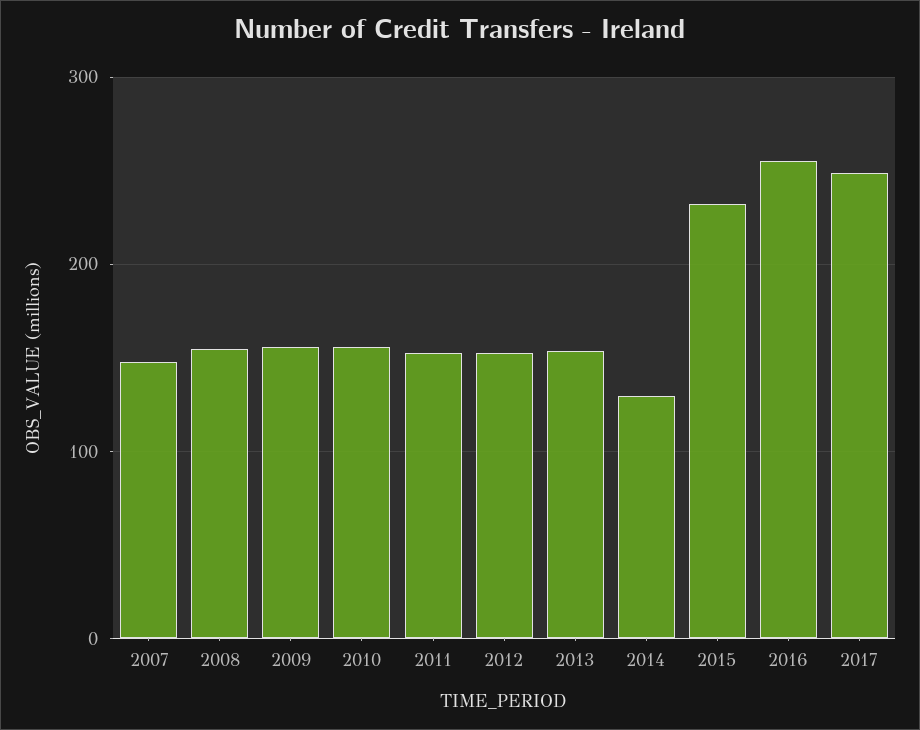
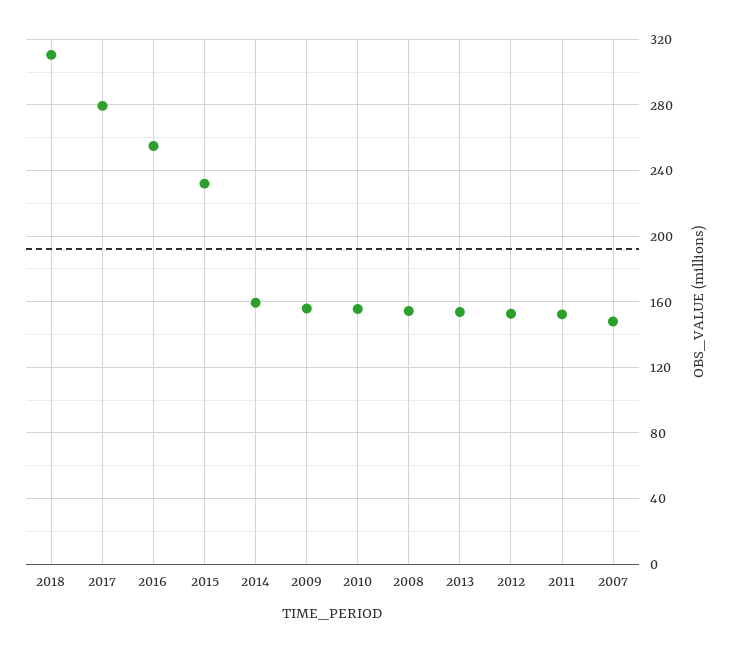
2014: 130 -> 160
2017: 250 -> 280
2018: none -> 310

